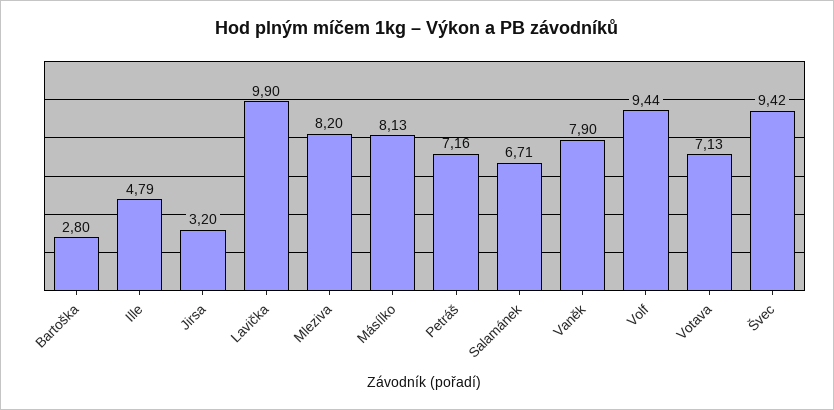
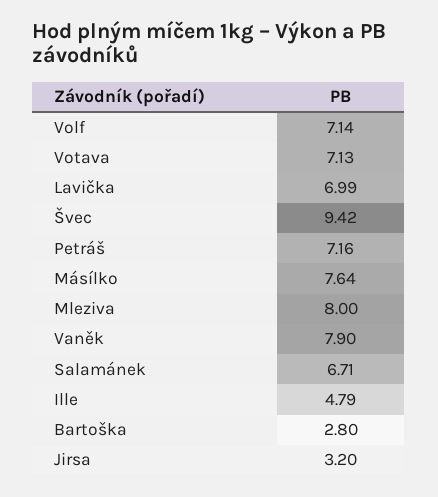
Lavička: 9.9 -> 6.99
Mleziva: 8.2 -> 8
Másílko: 8.13 -> 7.64
Volf: 9.44 -> 7.14

